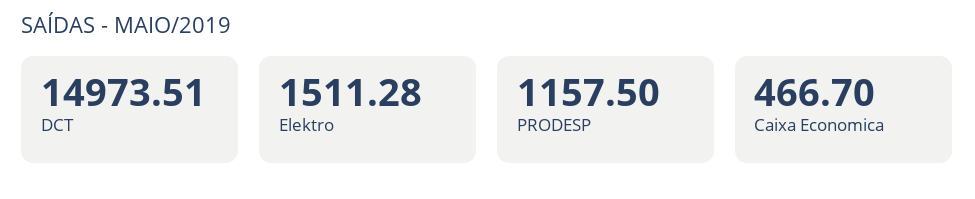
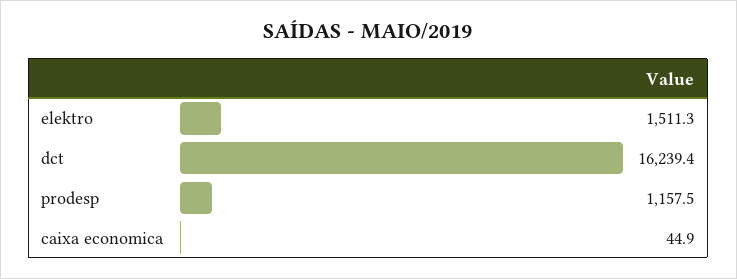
DCT: 14973.51 -> 16239.4
Caixa Economica: 466.7 -> 44.9

